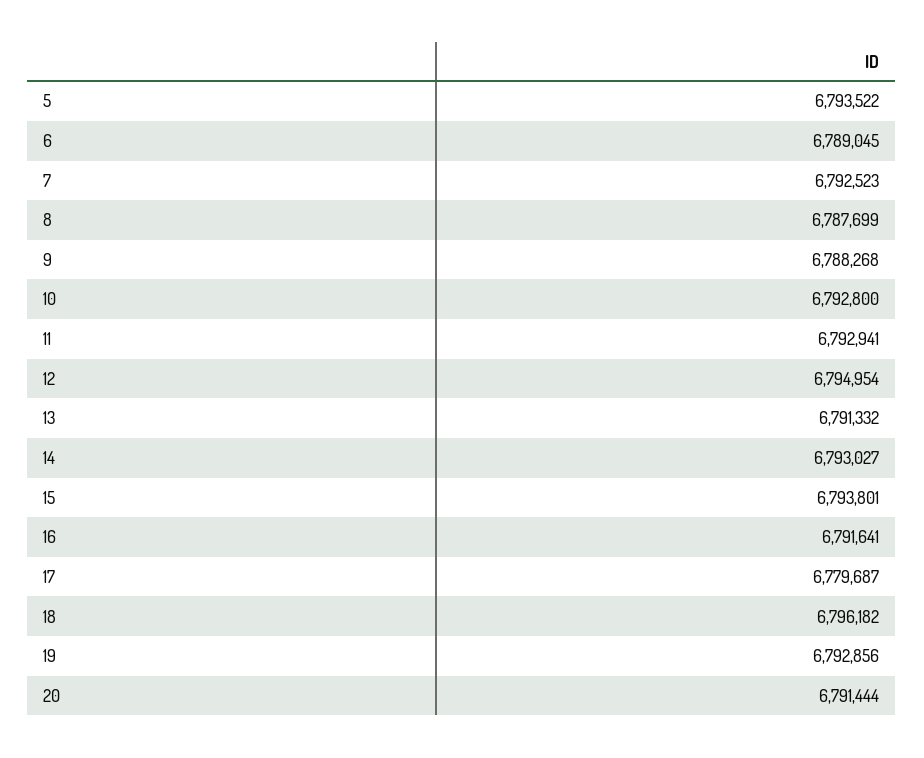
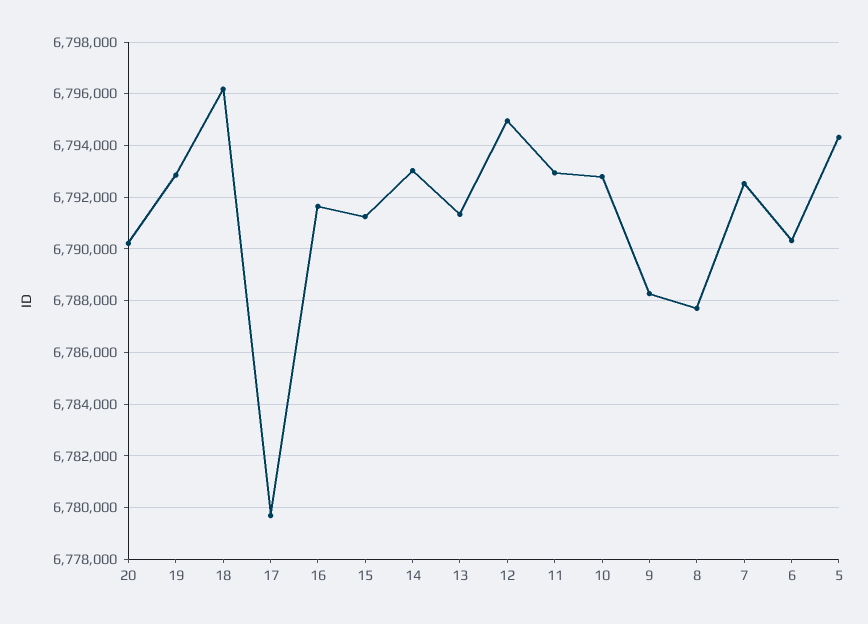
5: 6793522 -> 6794250
6: 6789045 -> 6790250
15: 6793801 -> 6791250
20: 6791444 -> 6790250

